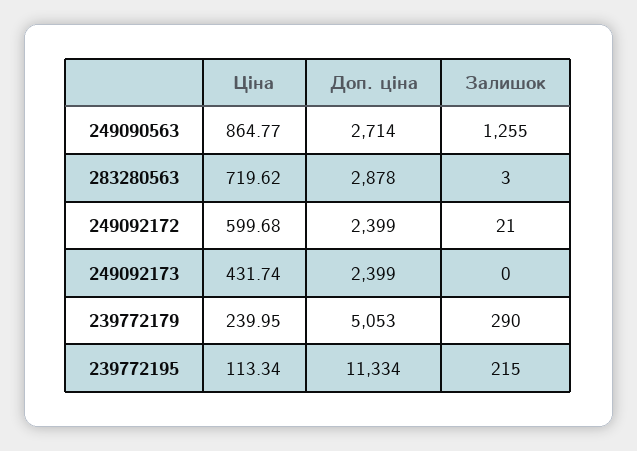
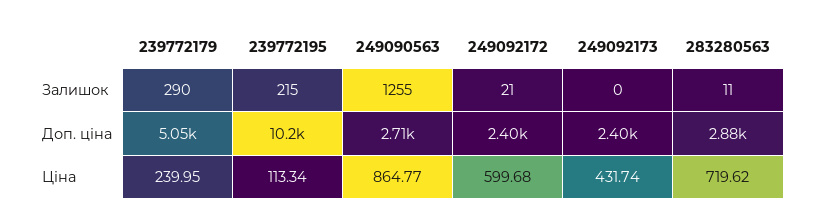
Залишок, 283280563: 3 -> 11
Доп. ціна, 239772195: 11334 -> 10200

